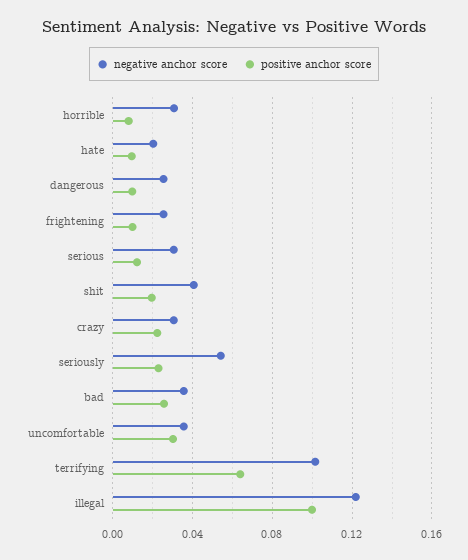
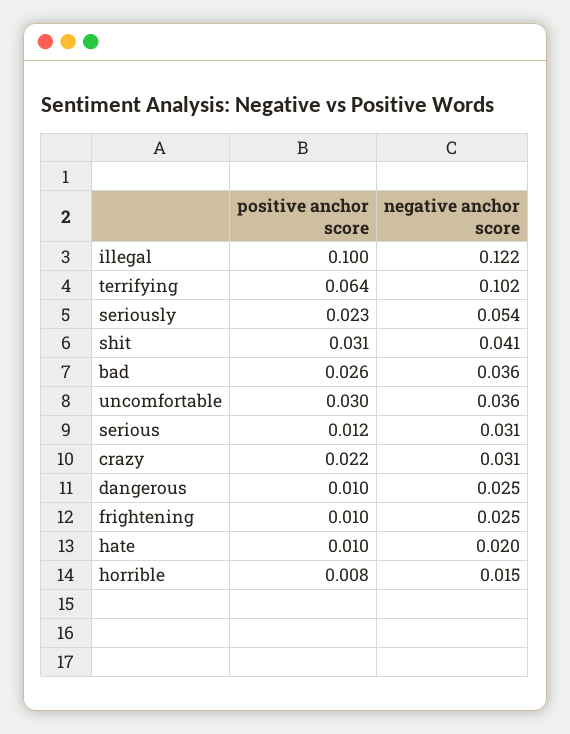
negative anchor score, horrible: 0.03 -> 0.015
positive anchor score, shit: 0.02 -> 0.031

